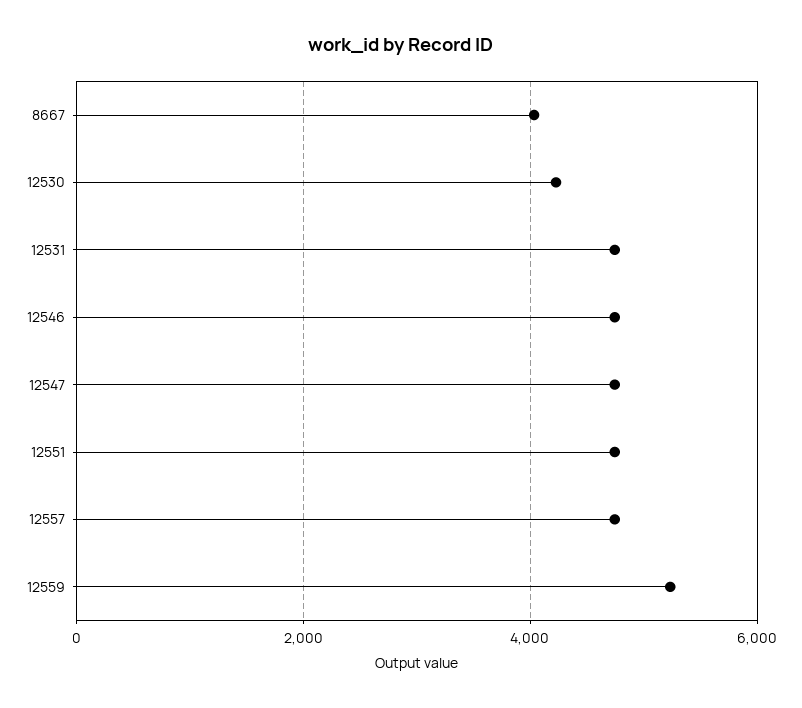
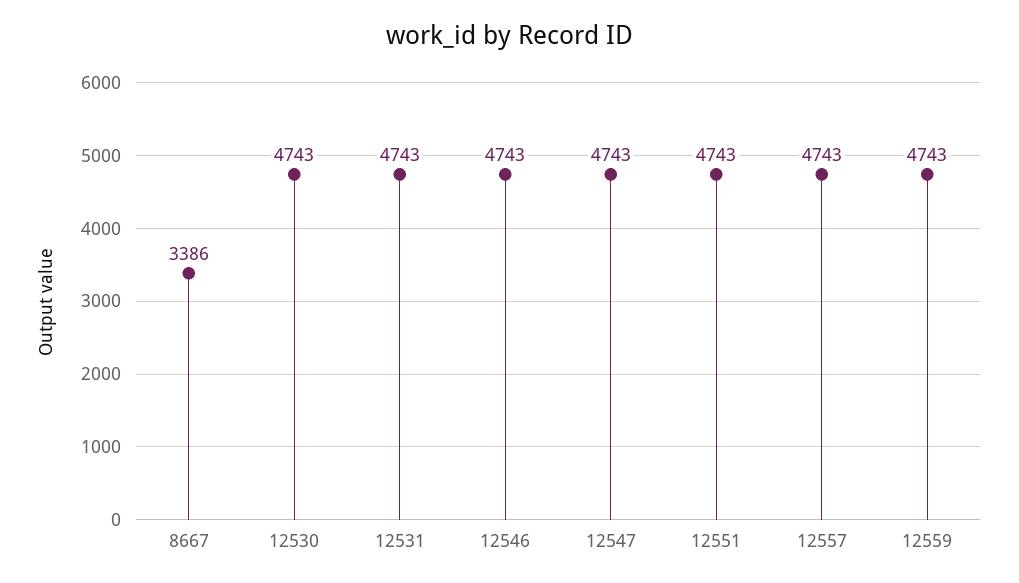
8667: 4000 -> 3386
12530: 4200 -> 4743
12559: 5200 -> 4743

